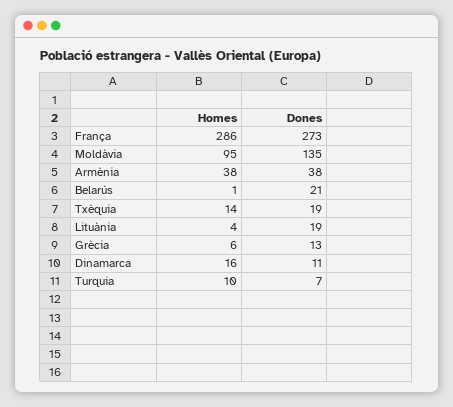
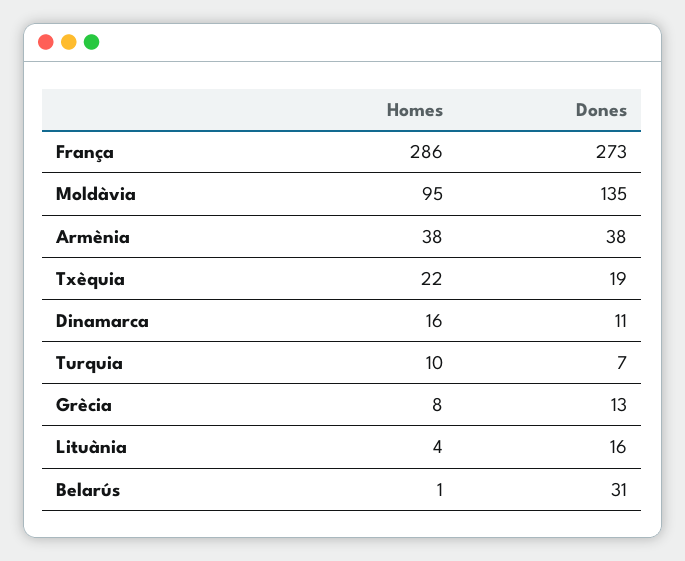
Dones, Belarús: 21 -> 31
Homes, Txèquia: 14 -> 22
Dones, Lituània: 19 -> 16
Homes, Grècia: 6 -> 8

